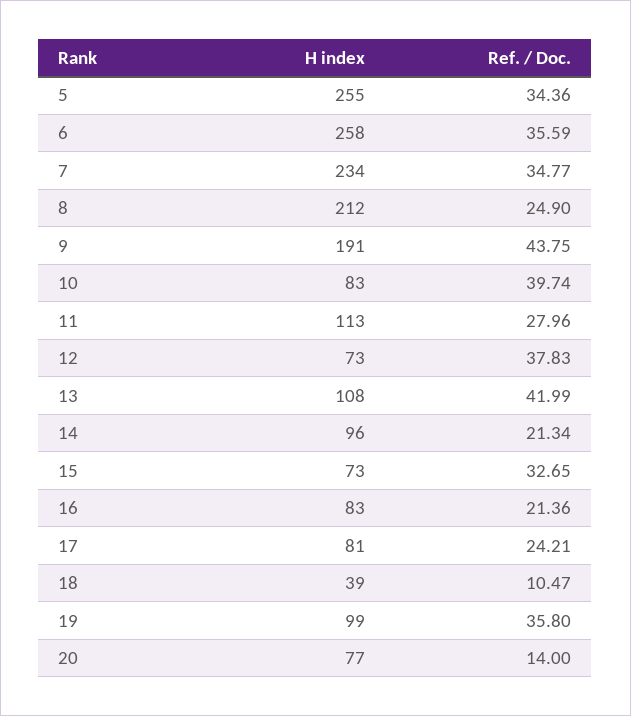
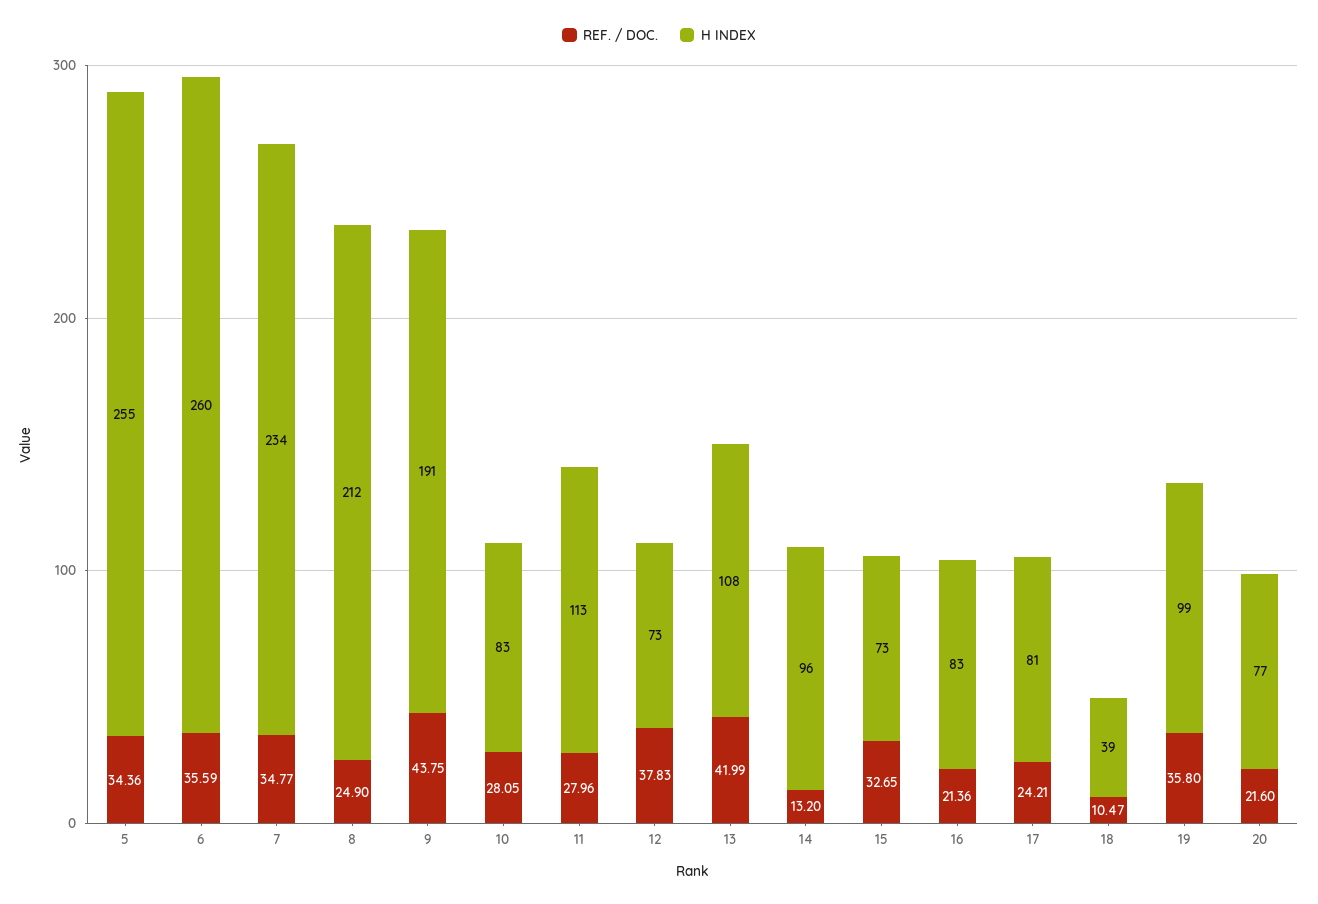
H index, 6: 258 -> 260
Ref. / Doc., 10: 39.74 -> 28.05
Ref. / Doc., 14: 21.34 -> 13.2
Ref. / Doc., 20: 14 -> 21.6

